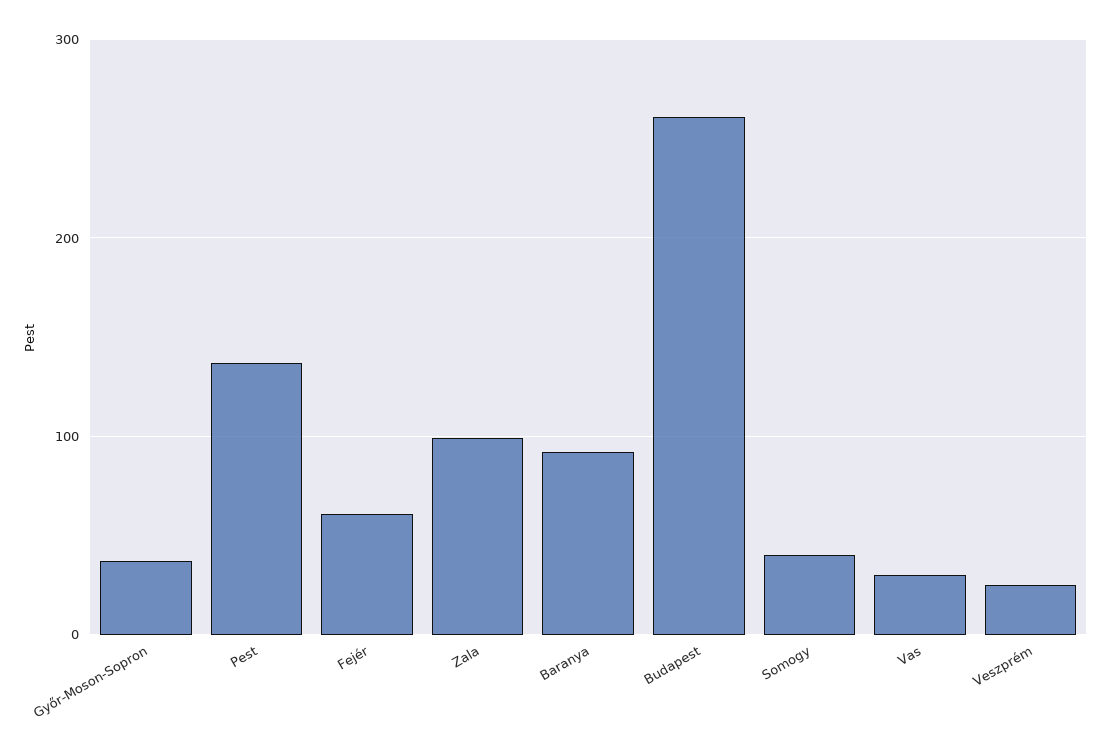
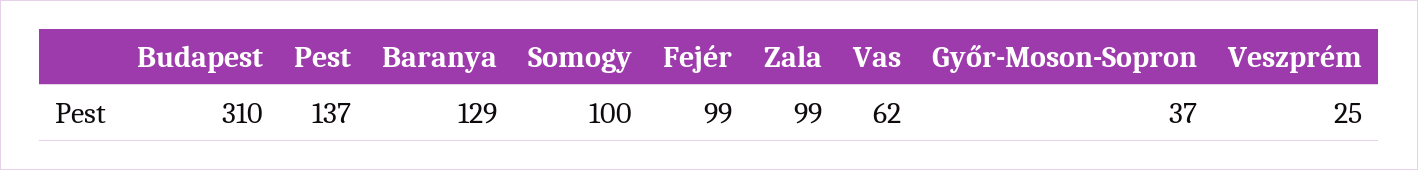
Fejér: 60 -> 99
Baranya: 90 -> 129
Budapest: 260 -> 310
Somogy: 40 -> 100
Vas: 30 -> 62

